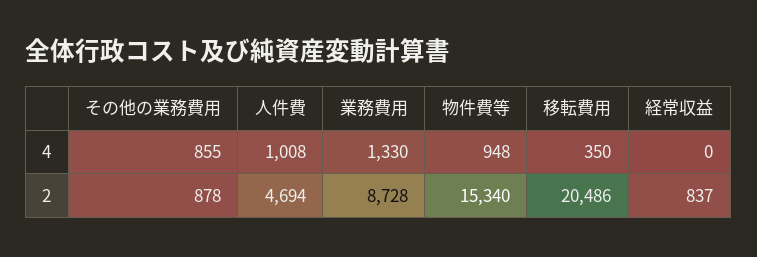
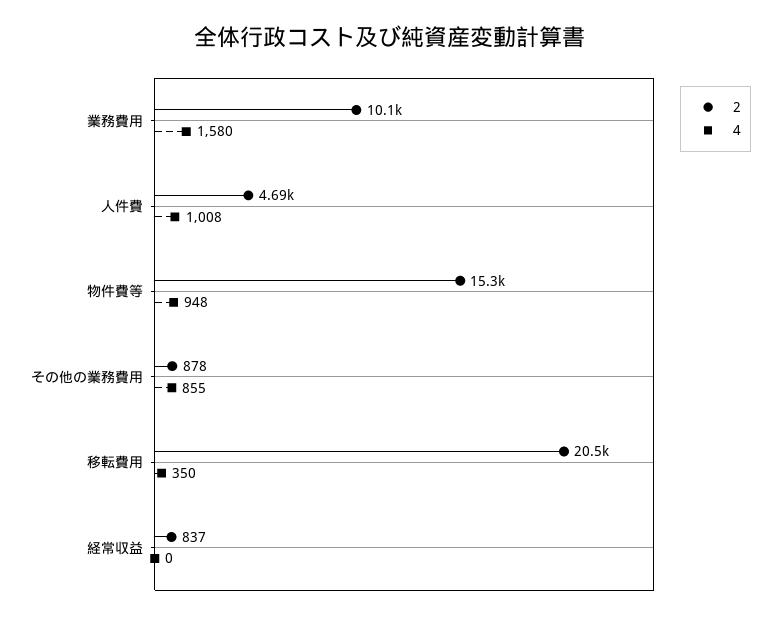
4, 業務費用: 1330 -> 1580
2, 業務費用: 8728 -> 10100

